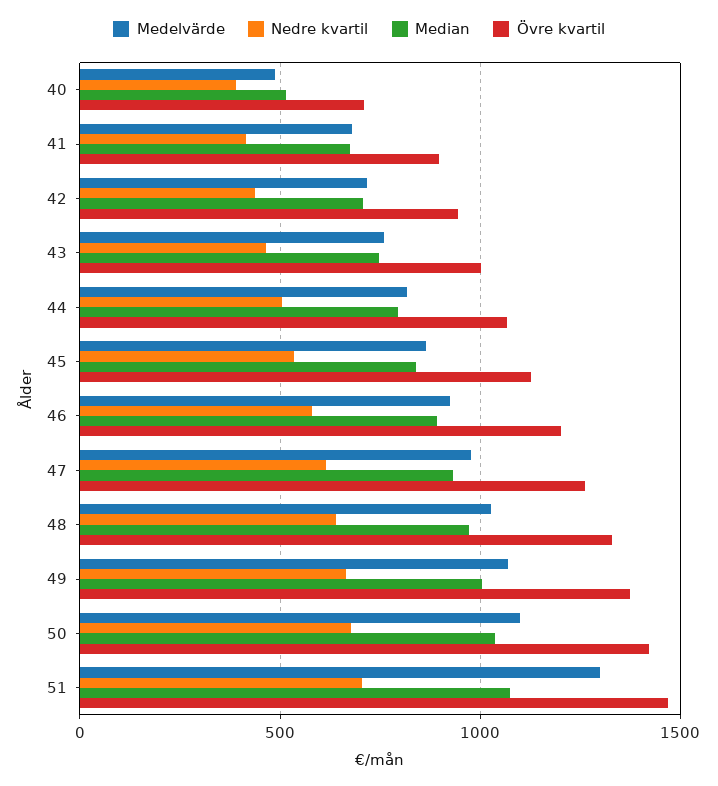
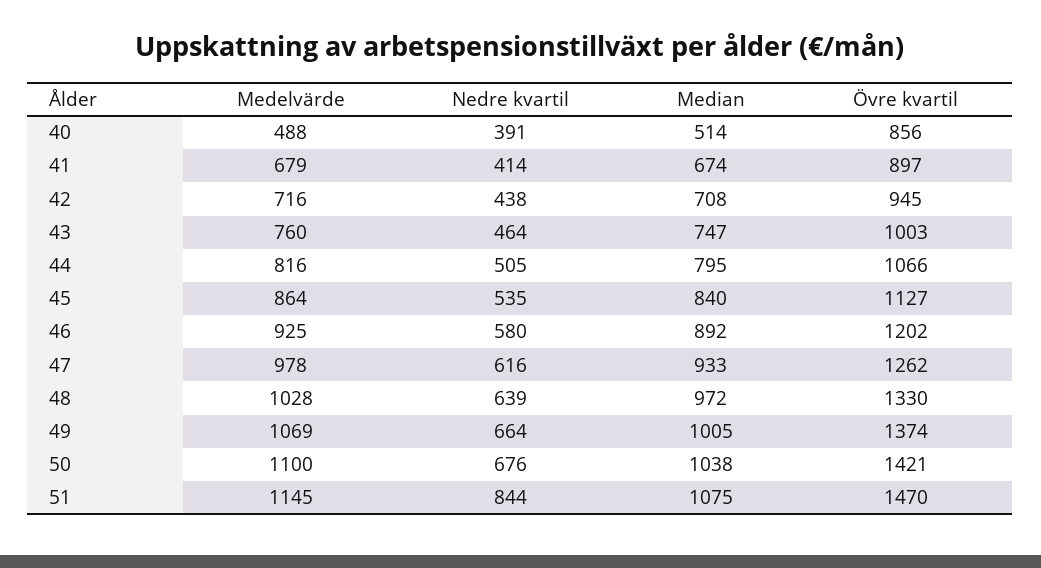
Övre kvartil, 40: 700 -> 856
Medelvärde, 51: 1300 -> 1145
Nedre kvartil, 51: 700 -> 844

